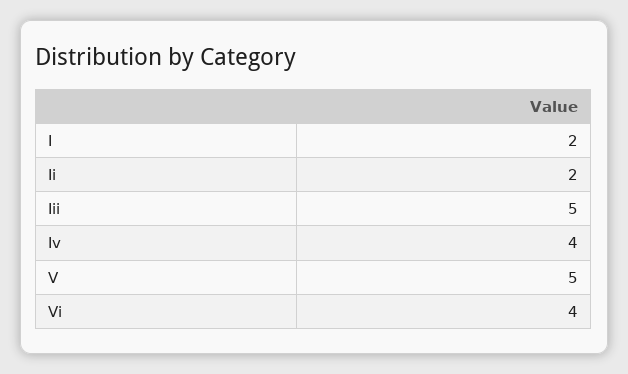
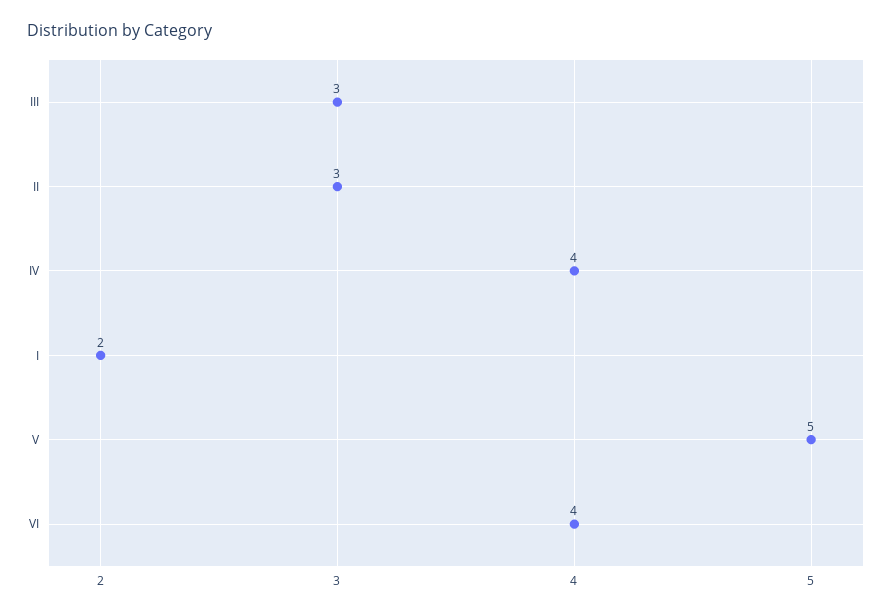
Ii: 2 -> 3
Iii: 5 -> 3

